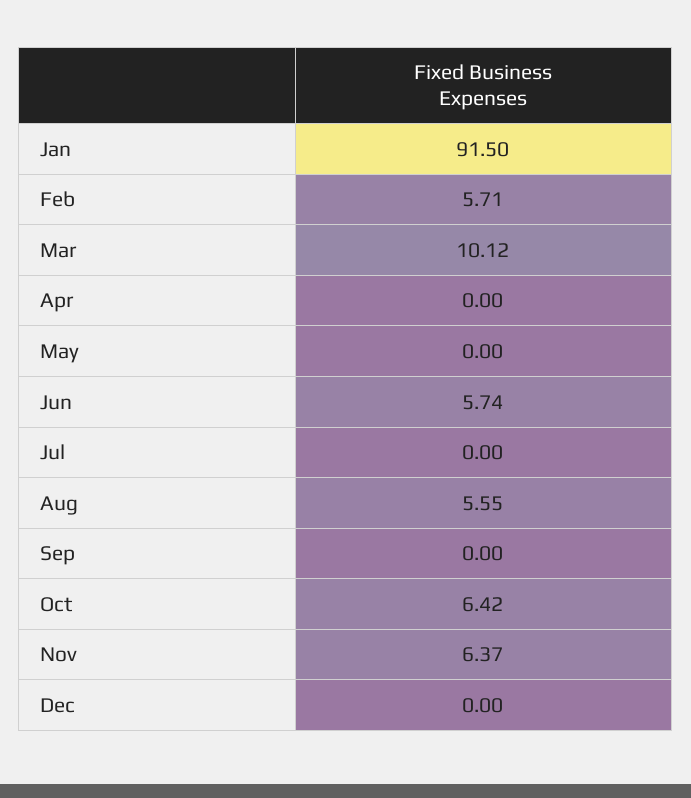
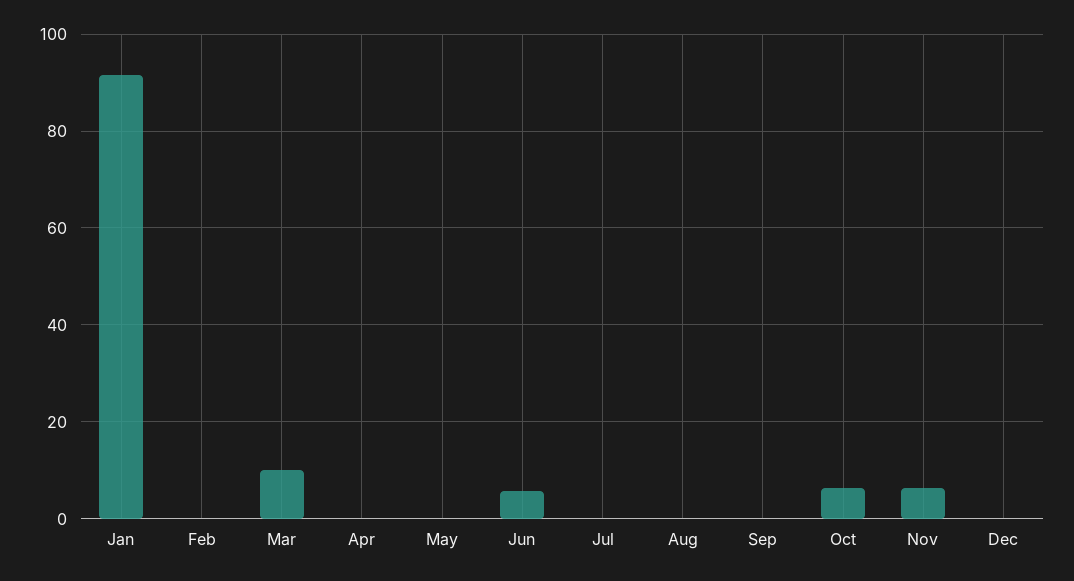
Feb: 5.71 -> 0
Aug: 5.55 -> 0

